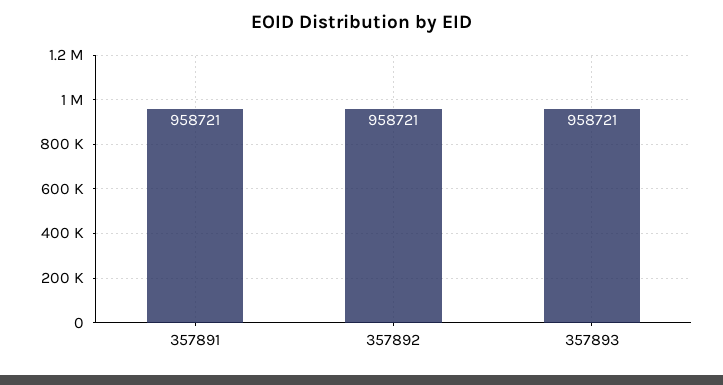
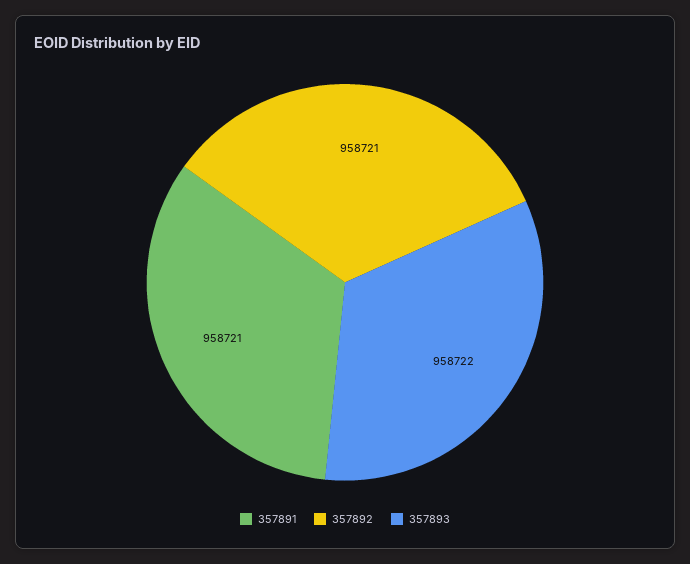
357893: 958721 -> 958722

